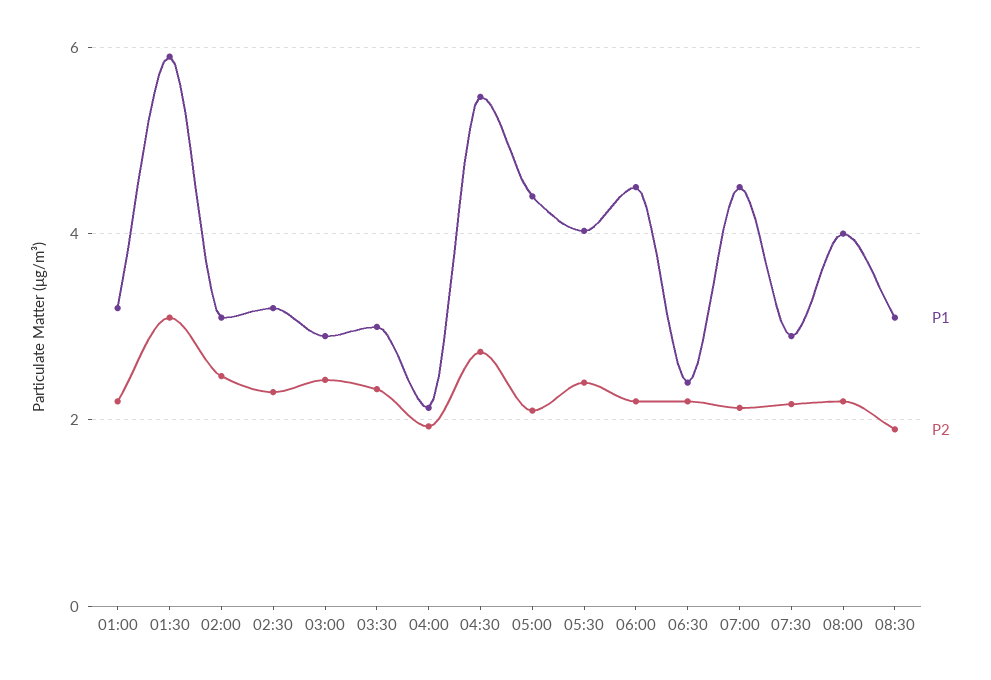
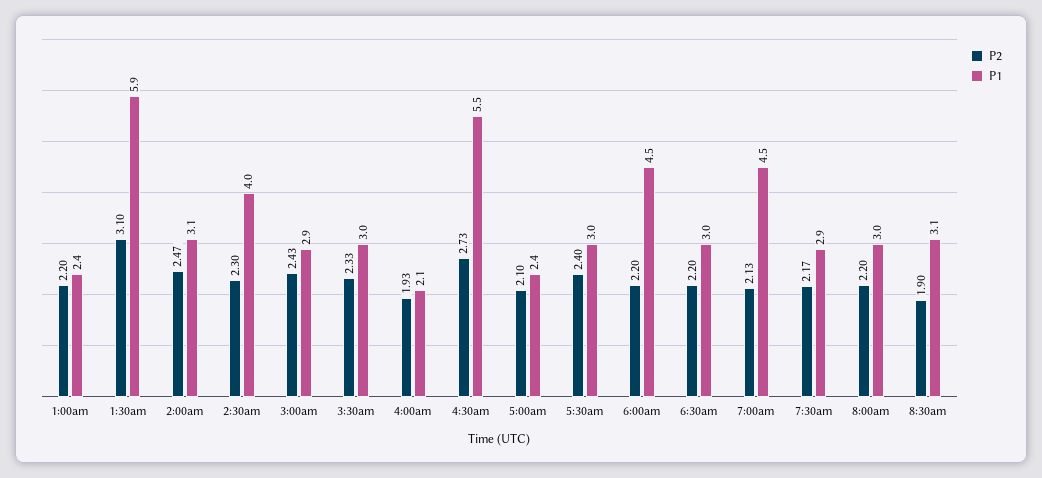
P1, 01:00: 3.2 -> 2.4
P1, 02:30: 3.2 -> 4
P1, 05:00: 4.4 -> 2.4
P1, 05:30: 4 -> 3
P1, 06:30: 2.4 -> 3
P1, 08:00: 4 -> 3

